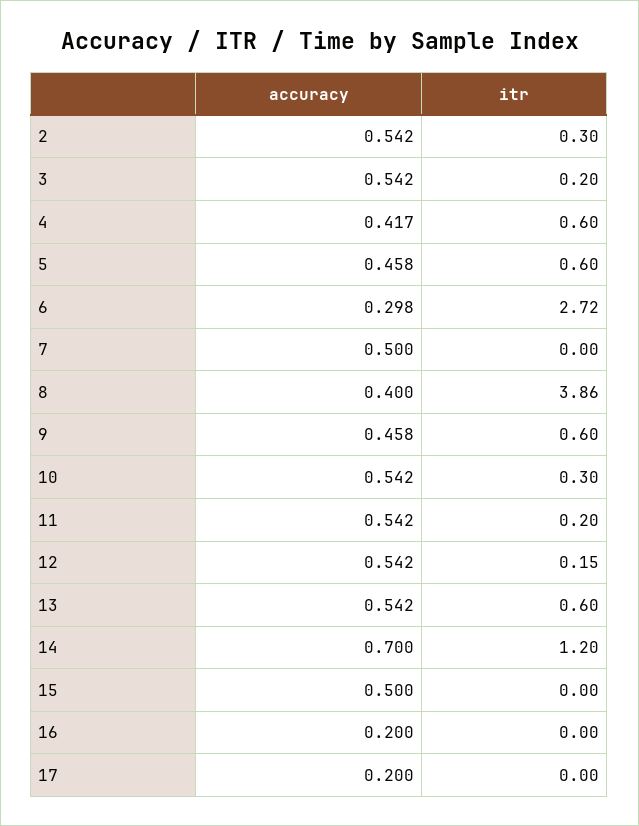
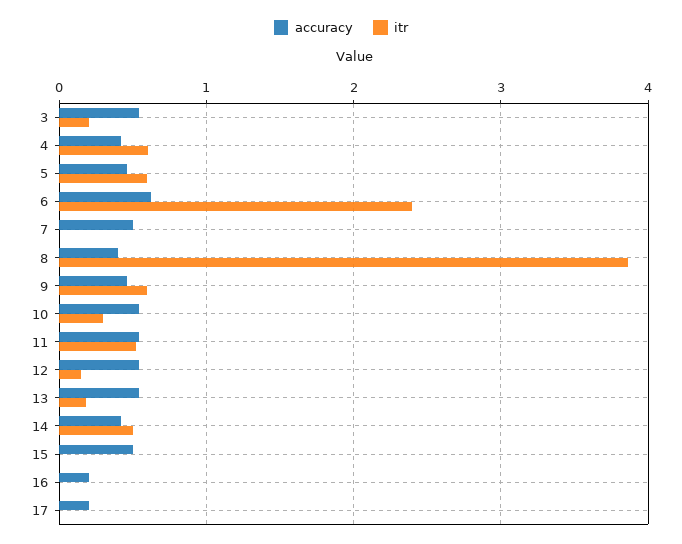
accuracy, 2: 0.542 -> none
itr, 2: 0.3 -> none
accuracy, 6: 0.298 -> 0.6
itr, 6: 2.72 -> 2.4
itr, 11: 0.2 -> 0.5
itr, 13: 0.6 -> 0.2
accuracy, 14: 0.7 -> 0.4
itr, 14: 1.2 -> 0.5

